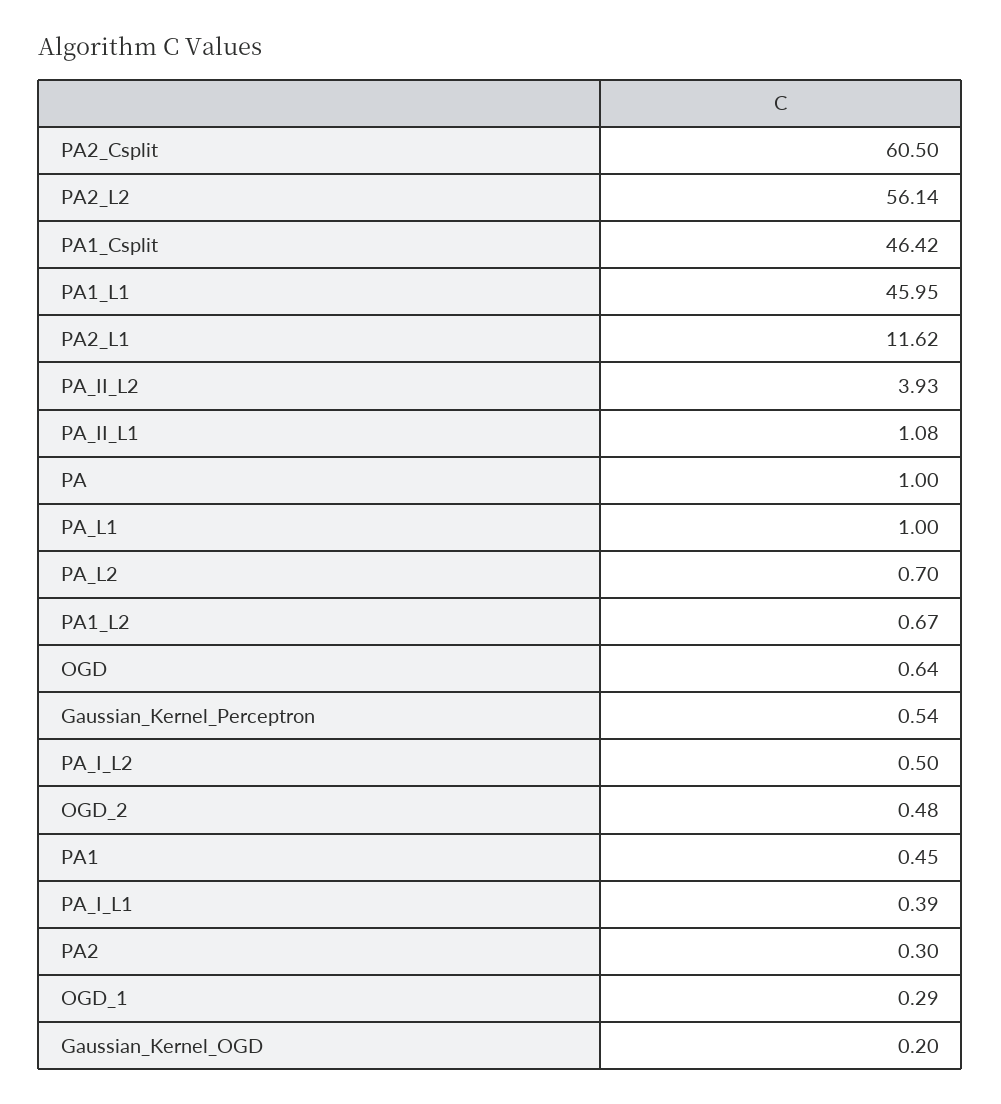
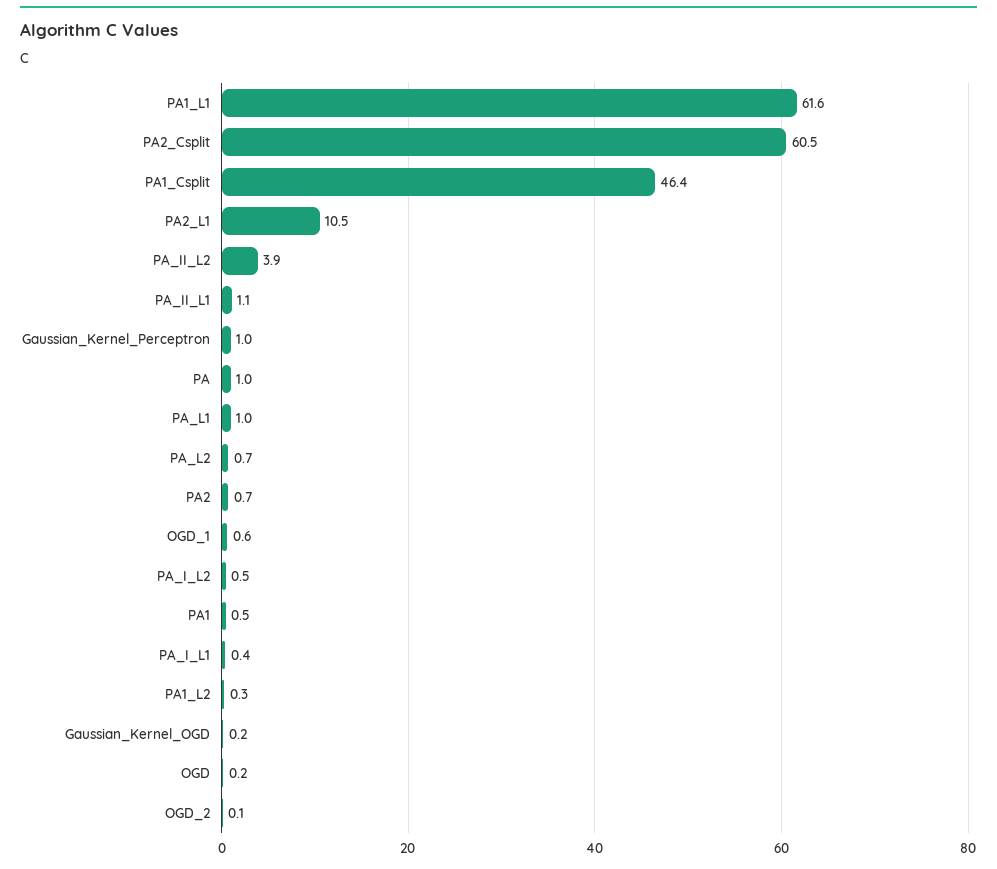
PA2_L2: 56.14 -> none
PA1_L1: 45.95 -> 61.6
PA2_L1: 11.62 -> 10.5
PA1_L2: 0.67 -> 0.3
OGD: 0.64 -> 0.2
Gaussian_Kernel_Perceptron: 0.54 -> 1
OGD_2: 0.48 -> 0.1
PA2: 0.3 -> 0.7
OGD_1: 0.29 -> 0.6

